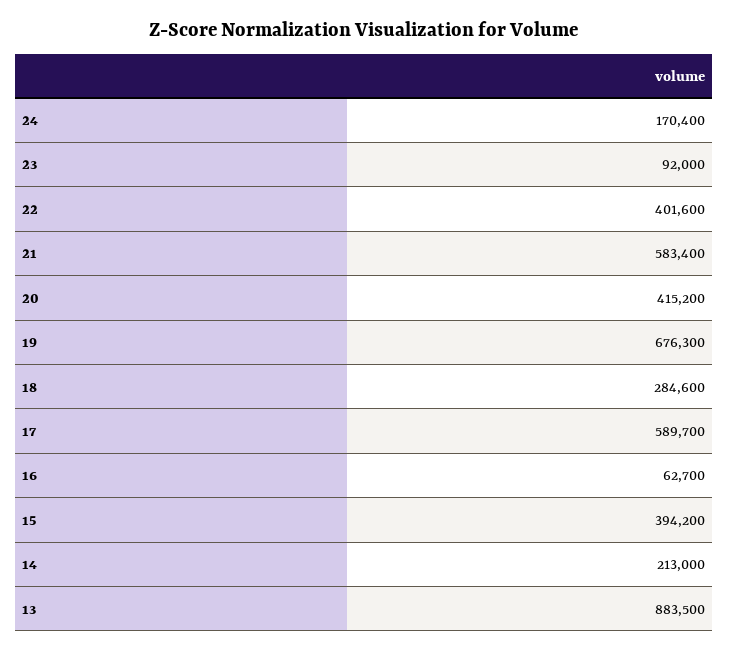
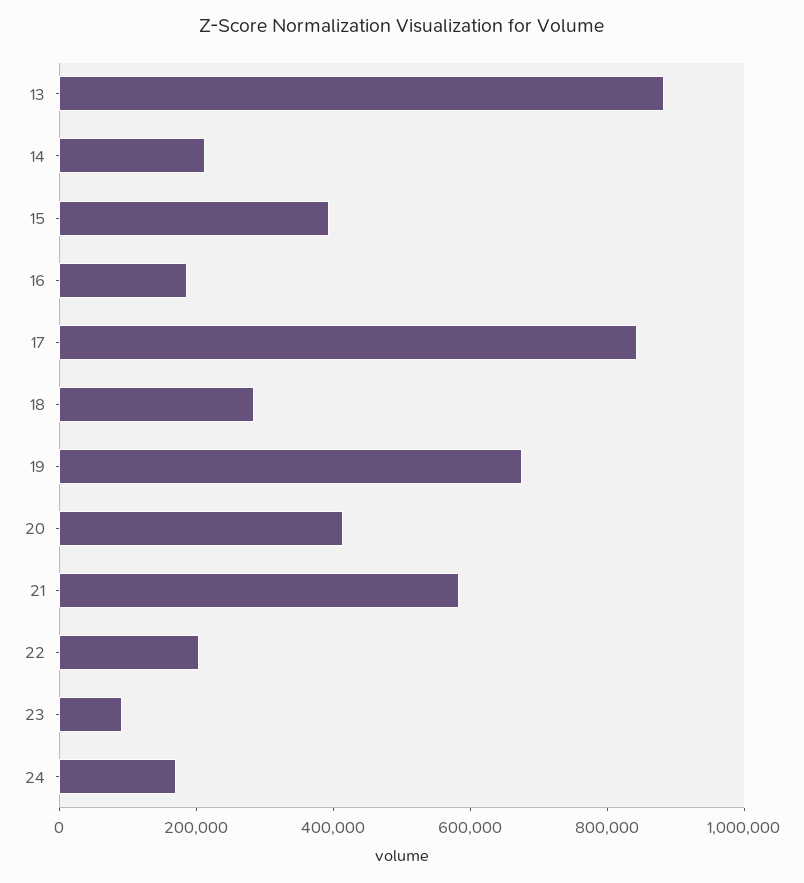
22: 401600 -> 200000
17: 589700 -> 850000
16: 62700 -> 200000

